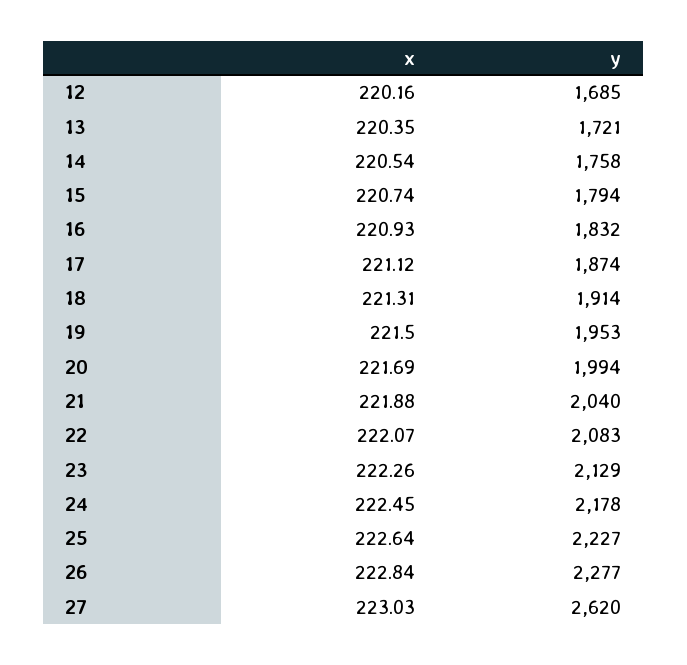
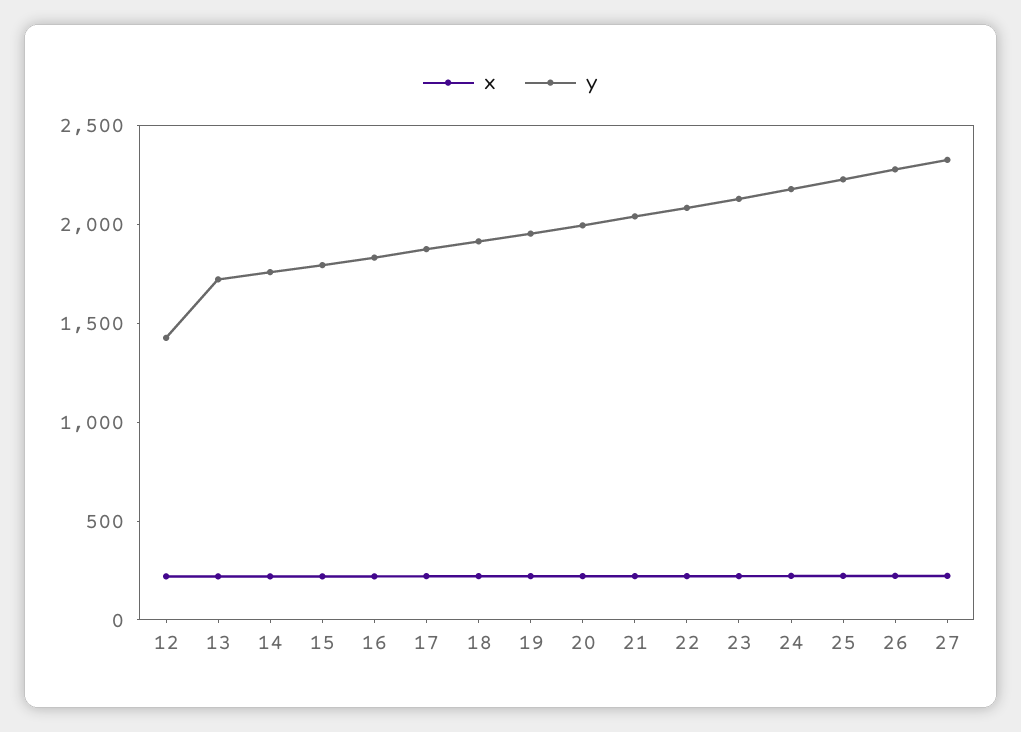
y, 12: 1685 -> 1400
y, 27: 2620 -> 2300

